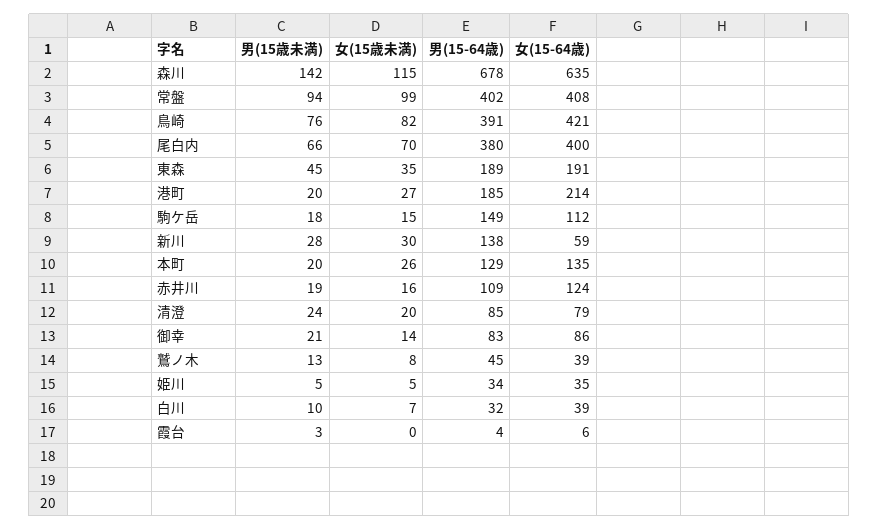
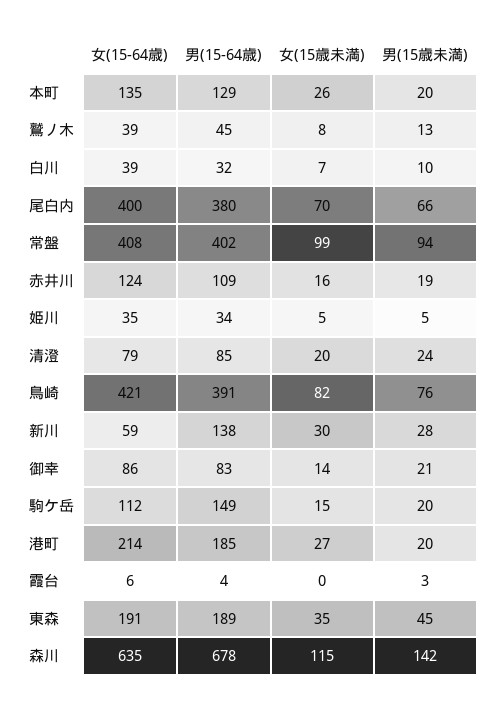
男(15歳未満), 駒ケ岳: 18 -> 20

